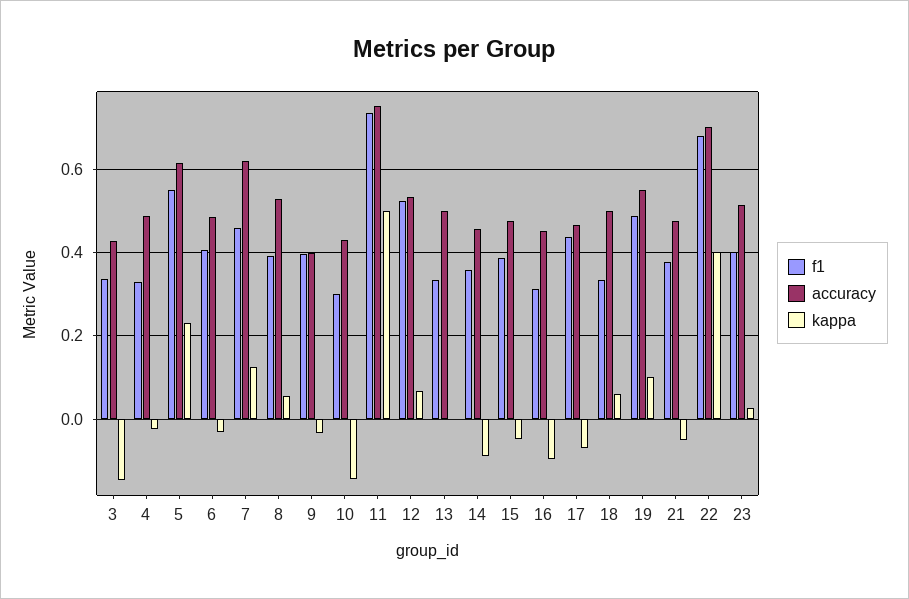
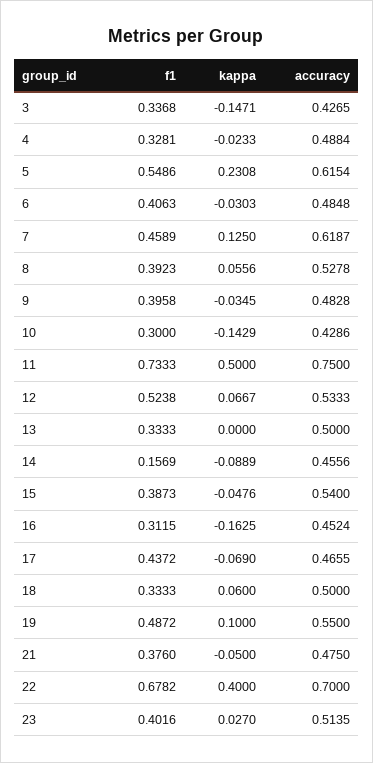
accuracy, 9: 0.4 -> 0.4828
f1, 14: 0.36 -> 0.1569
accuracy, 15: 0.48 -> 0.54
kappa, 16: -0.1 -> -0.1625

